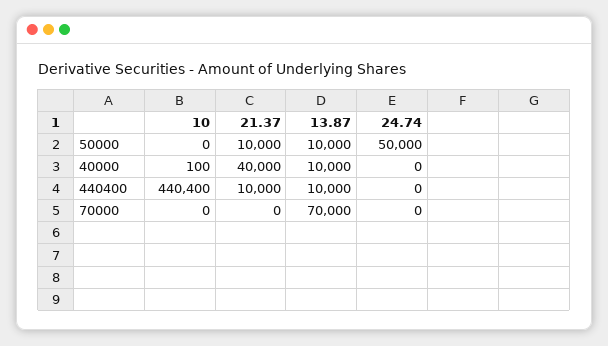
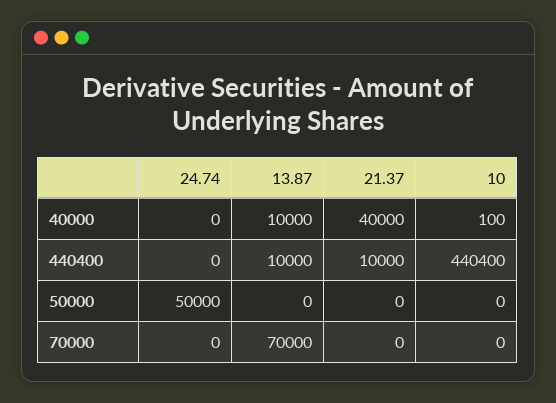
21.37, 50000: 10000 -> 0
13.87, 50000: 10000 -> 0

